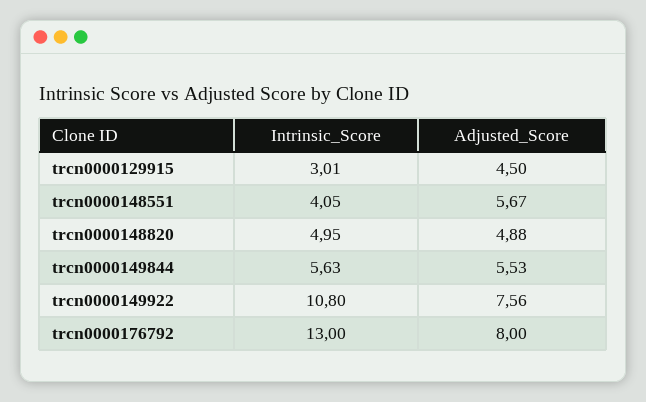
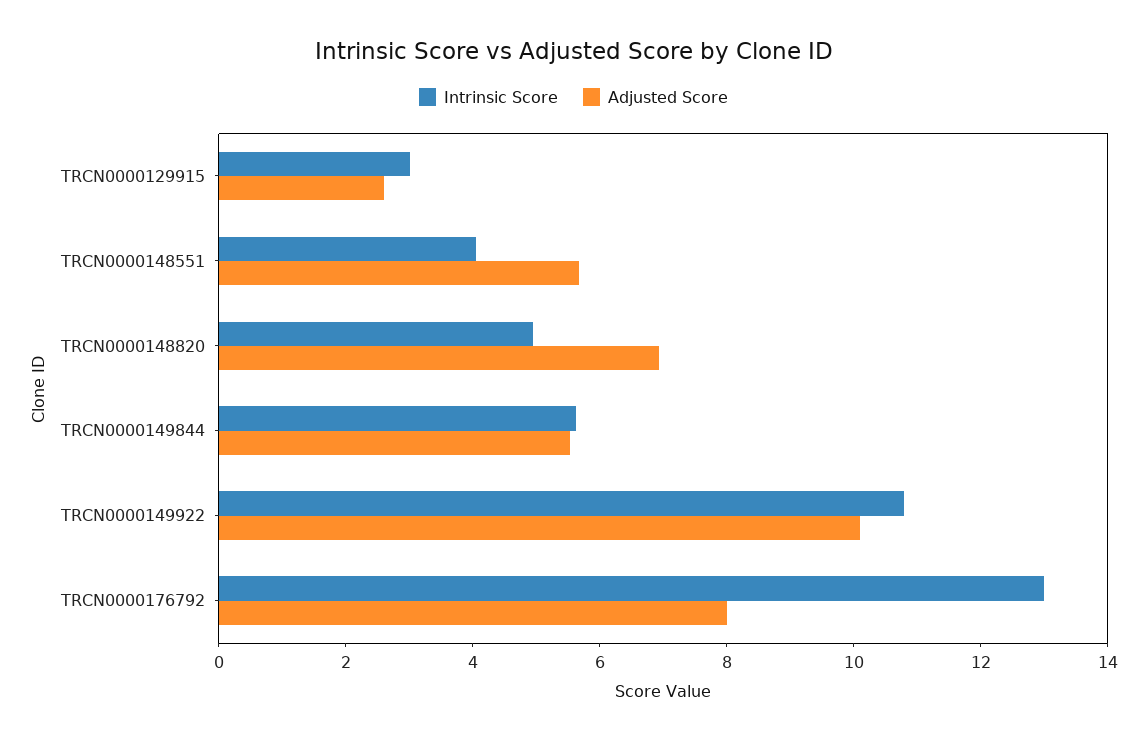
Adjusted_Score, trcn0000129915: 4.5 -> 2.5
Adjusted_Score, trcn0000148820: 4.88 -> 7
Adjusted_Score, trcn0000149922: 7.56 -> 10

